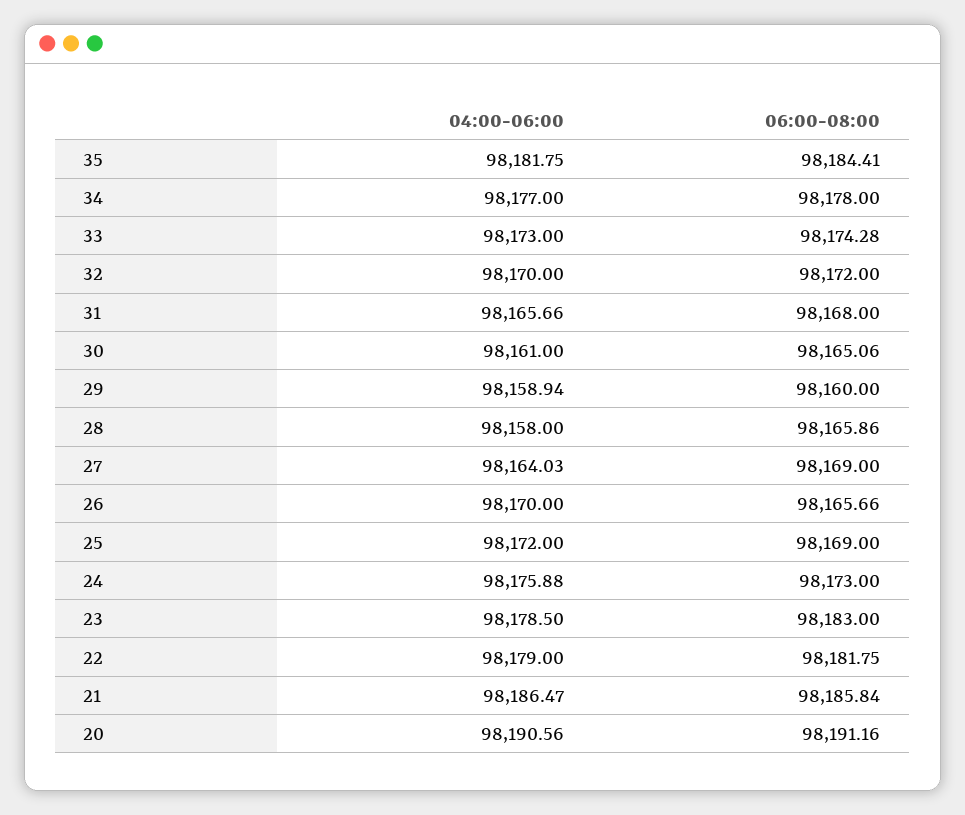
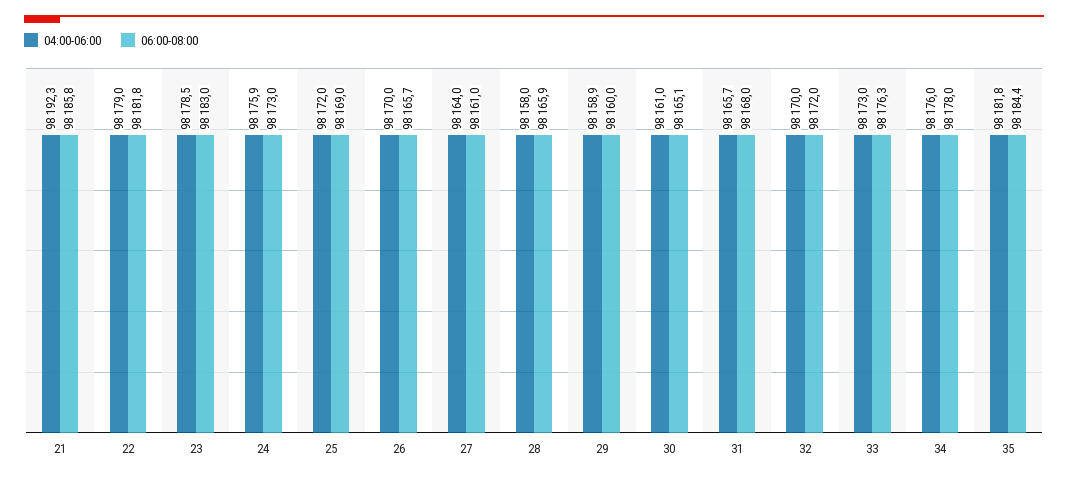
04:00-06:00, 34: 98177 -> 98176
06:00-08:00, 33: 98174.28 -> 98176.3
06:00-08:00, 27: 98169 -> 98161
04:00-06:00, 21: 98186.47 -> 98192.3
04:00-06:00, 20: 98190.56 -> none
06:00-08:00, 20: 98191.16 -> none

